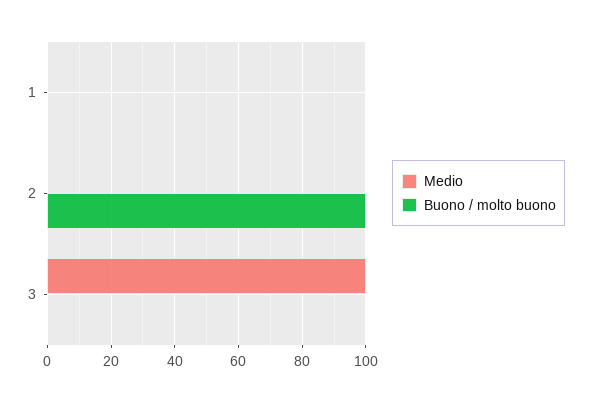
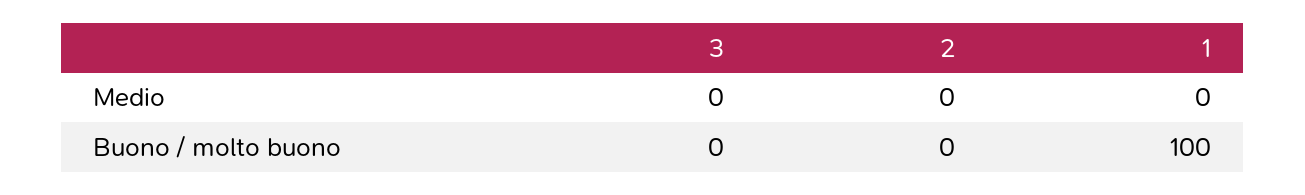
Buono / molto buono, 1: 0 -> 100
Buono / molto buono, 2: 100 -> 0
Medio, 3: 100 -> 0

